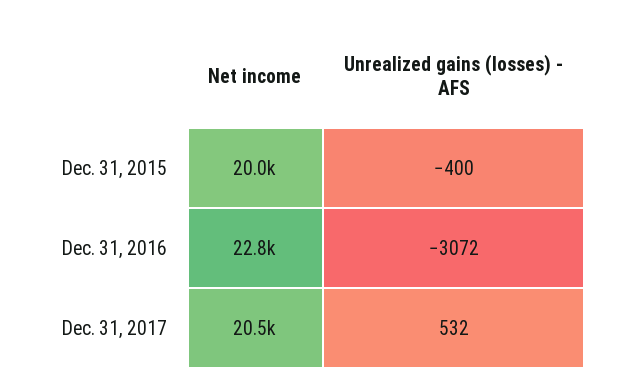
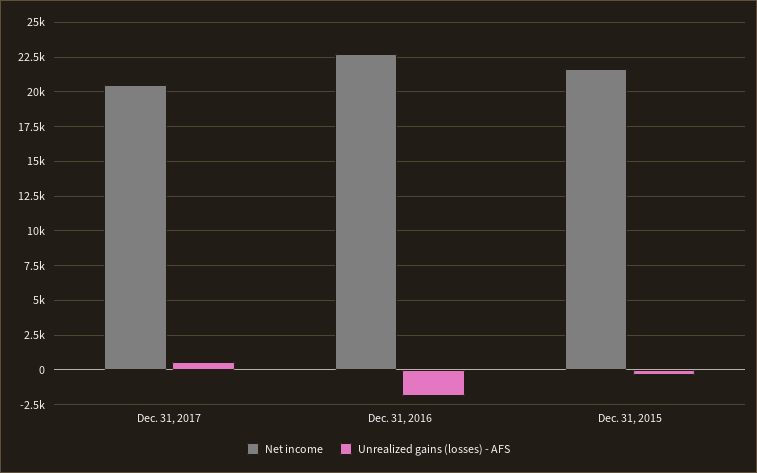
Net income, Dec. 31, 2015: 20000 -> 21500
Unrealized gains (losses) - AFS, Dec. 31, 2016: -3072 -> -2000

